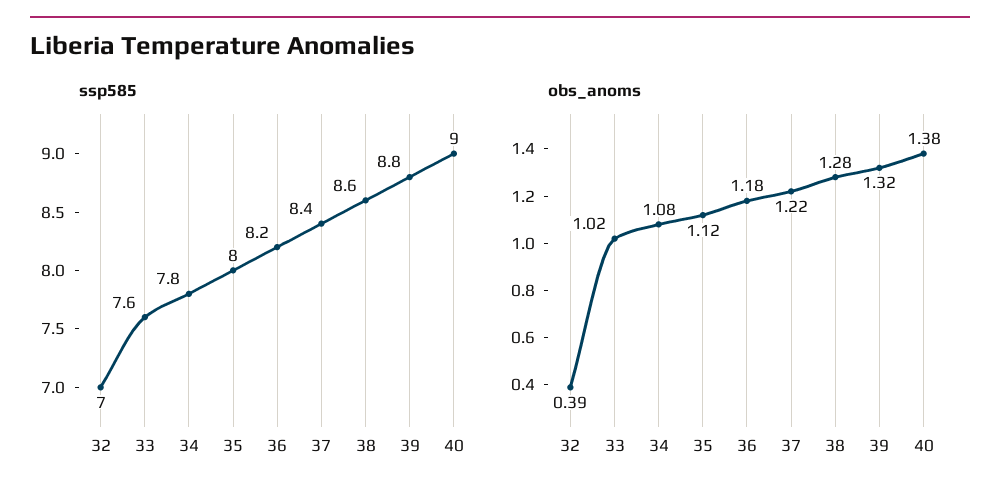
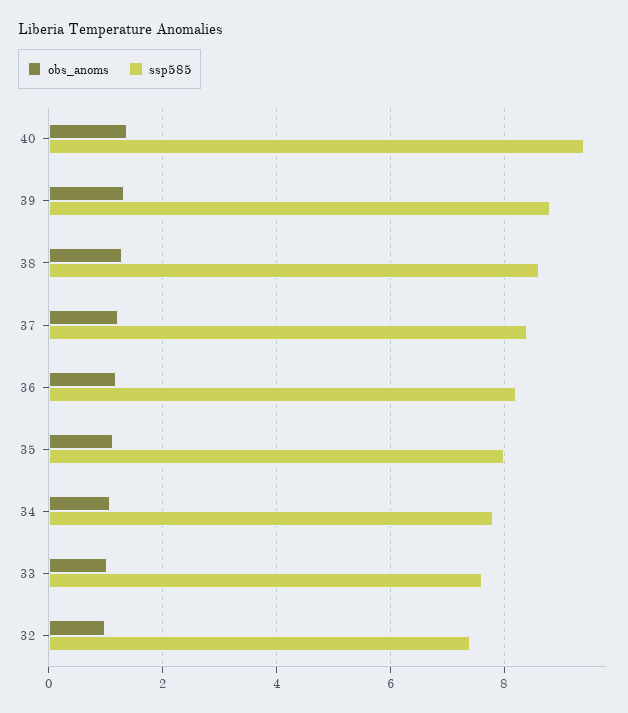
ssp585, 32: 7 -> 7.4
ssp585, 40: 9 -> 9.4
obs_anoms, 32: 0.39 -> 1

